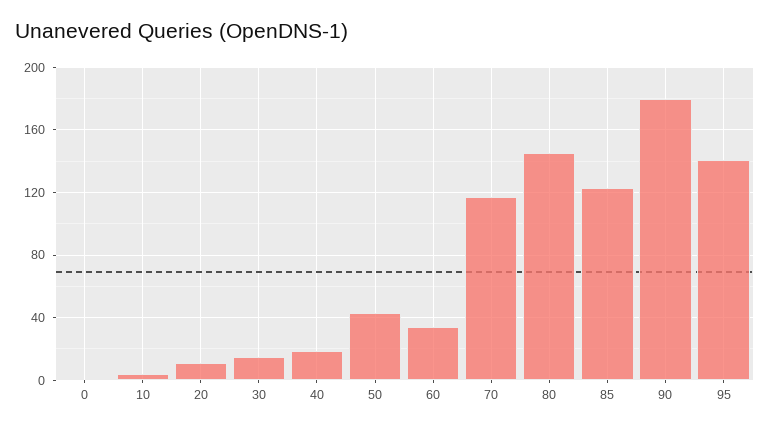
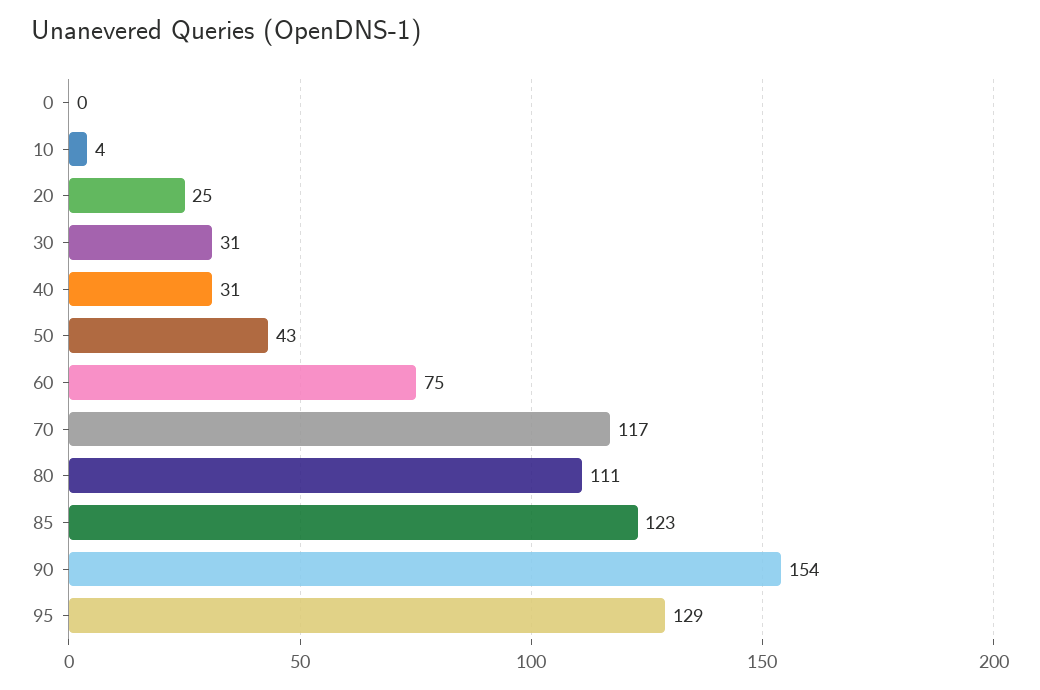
20: 10 -> 25
30: 15 -> 31
40: 20 -> 31
60: 35 -> 75
80: 145 -> 111
90: 180 -> 154
95: 140 -> 129

